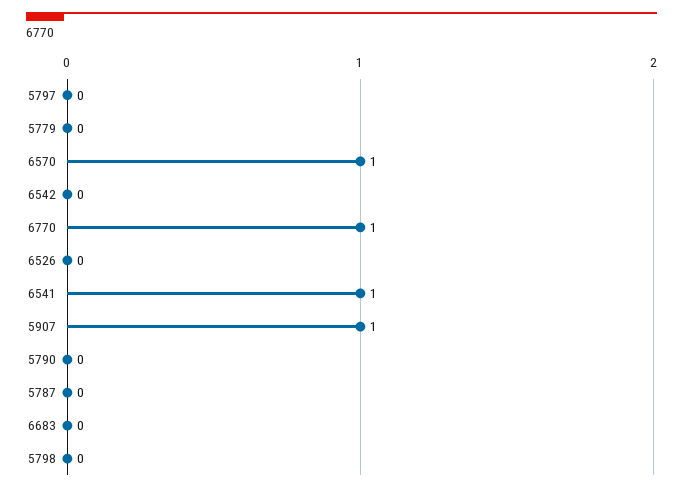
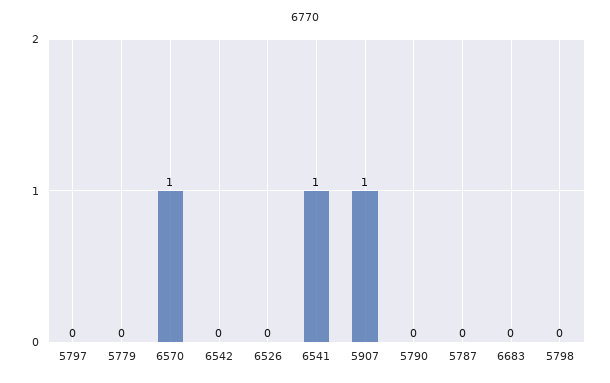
6770: 1 -> none

